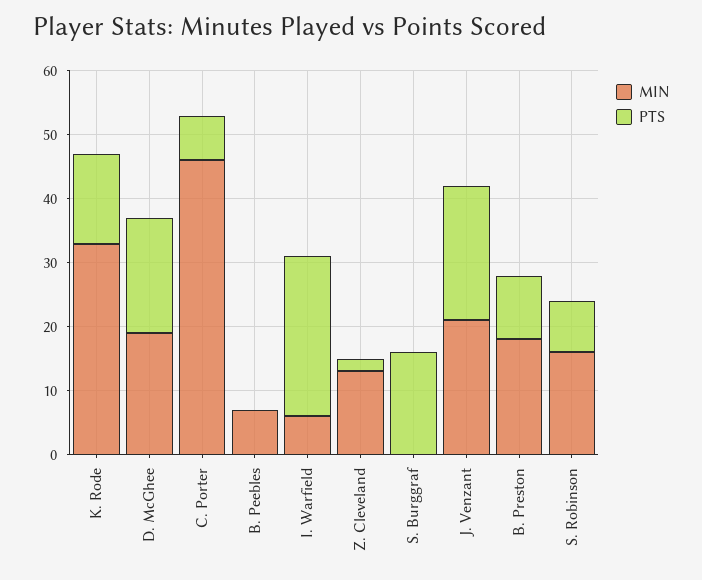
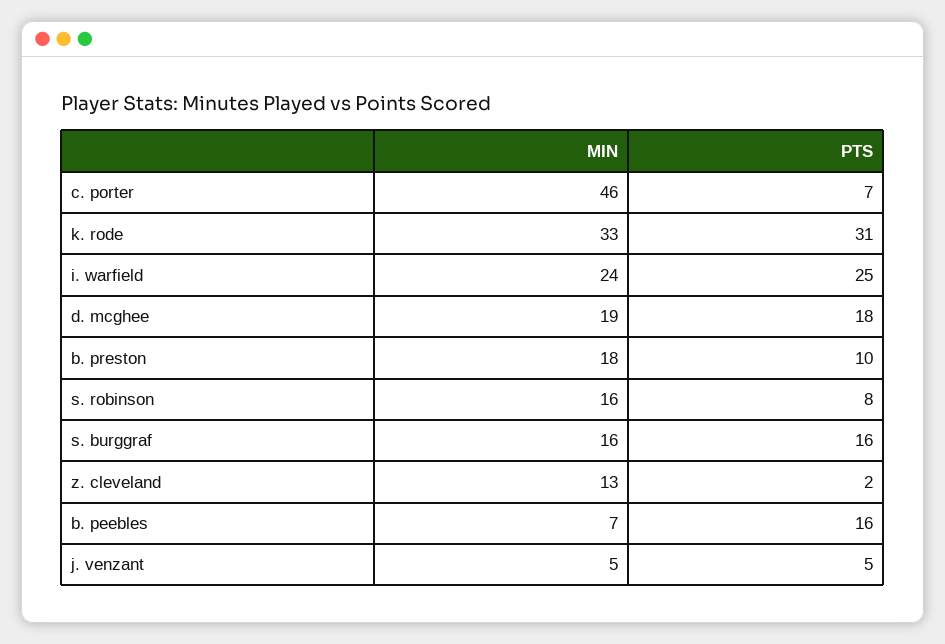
PTS, K. Rode: 15 -> 31
PTS, B. Peebles: 0 -> 16
MIN, I. Warfield: 5 -> 24
MIN, S. Burggraf: 0 -> 16
MIN, J. Venzant: 20 -> 5
PTS, J. Venzant: 20 -> 5

